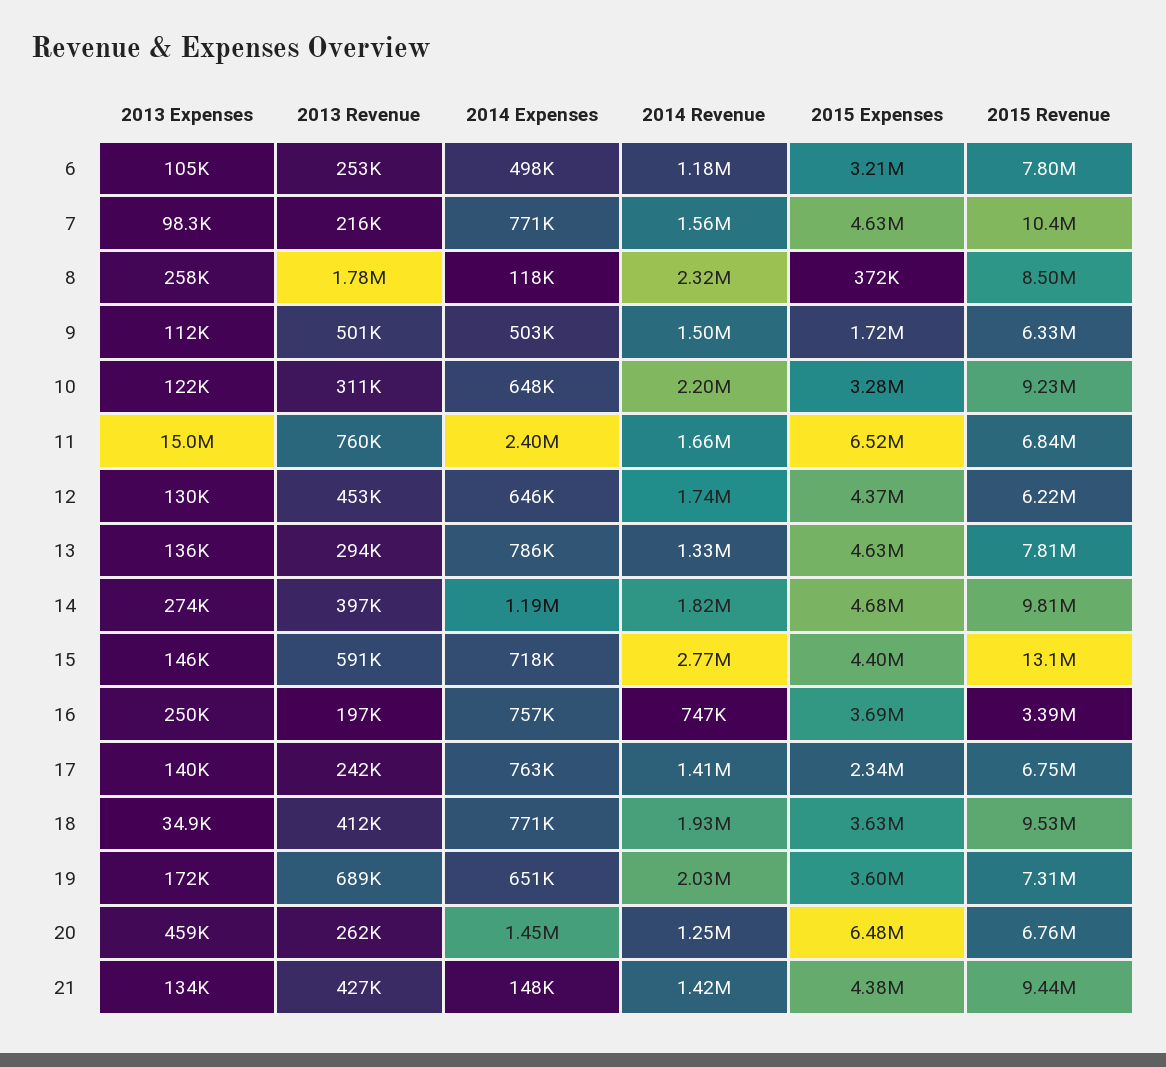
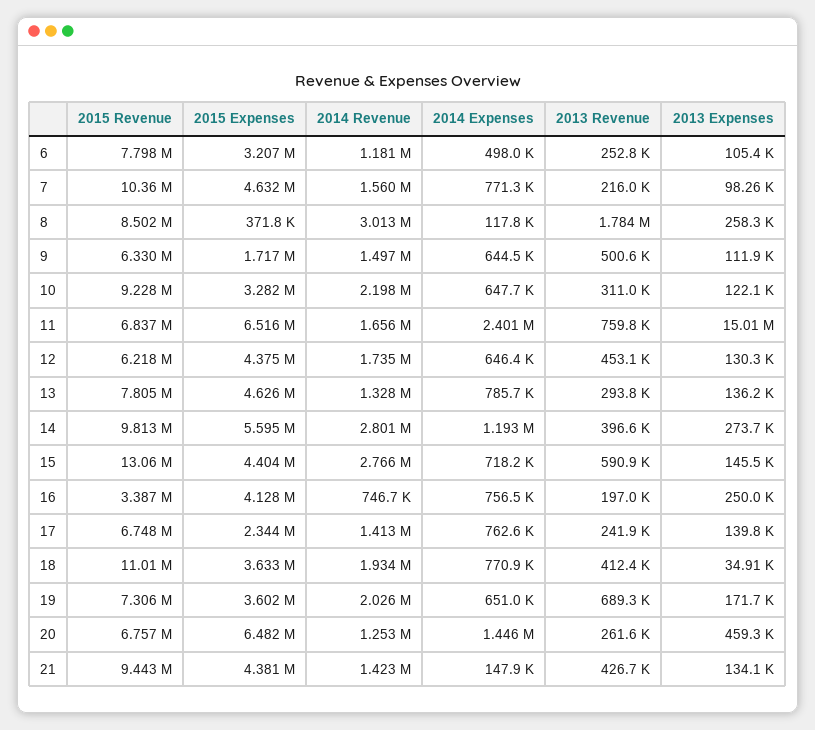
2014 Revenue, 8: 2320000 -> 3013000
2014 Expenses, 9: 503000 -> 644500
2014 Revenue, 14: 1820000 -> 2801000
2015 Expenses, 14: 4680000 -> 5595000
2015 Expenses, 16: 3690000 -> 4128000
2015 Revenue, 18: 9530000 -> 11010000

